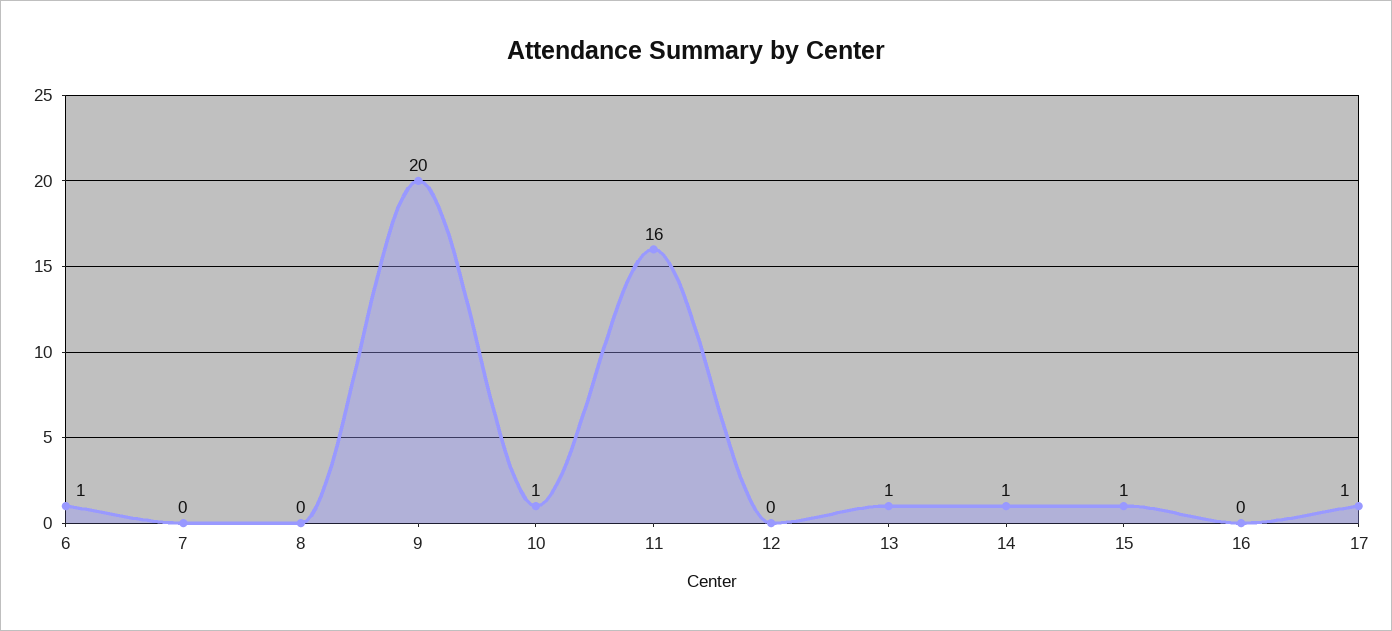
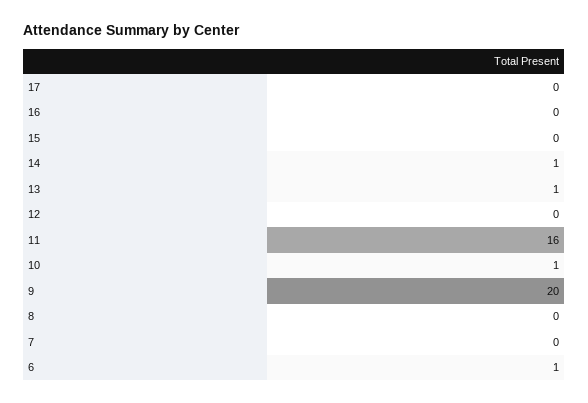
15: 1 -> 0
17: 1 -> 0

